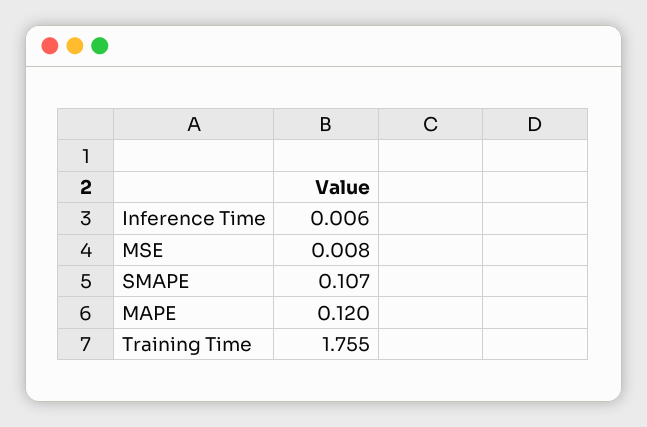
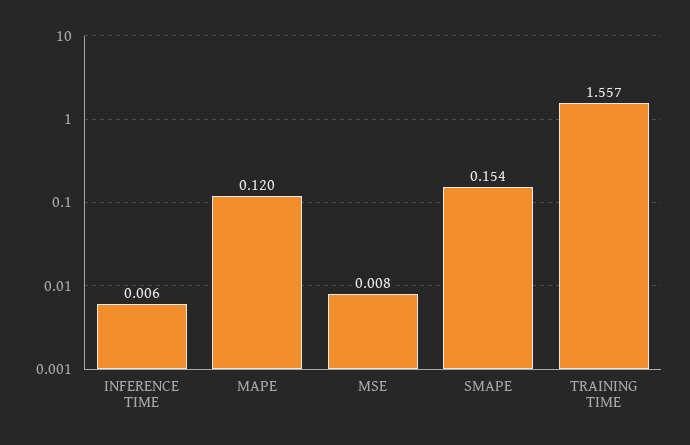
SMAPE: 0.107 -> 0.154
Training Time: 1.755 -> 1.557

